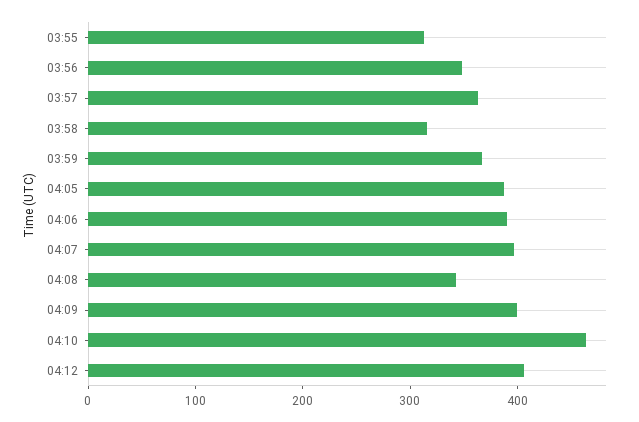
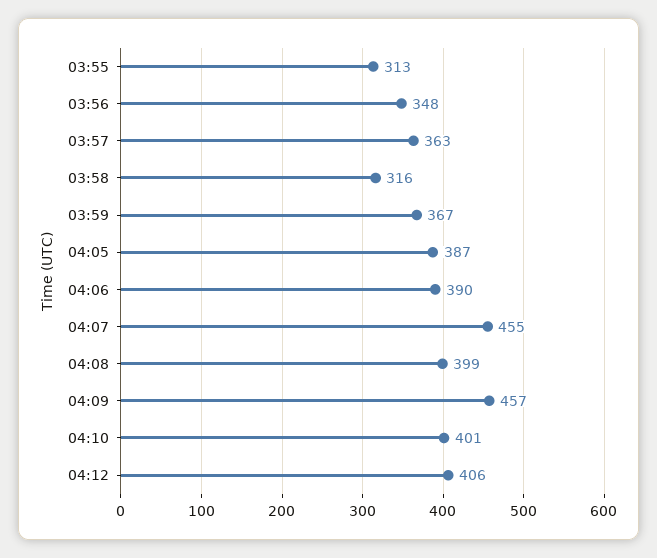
04:07: 400 -> 455
04:08: 340 -> 399
04:09: 400 -> 457
04:10: 460 -> 401

